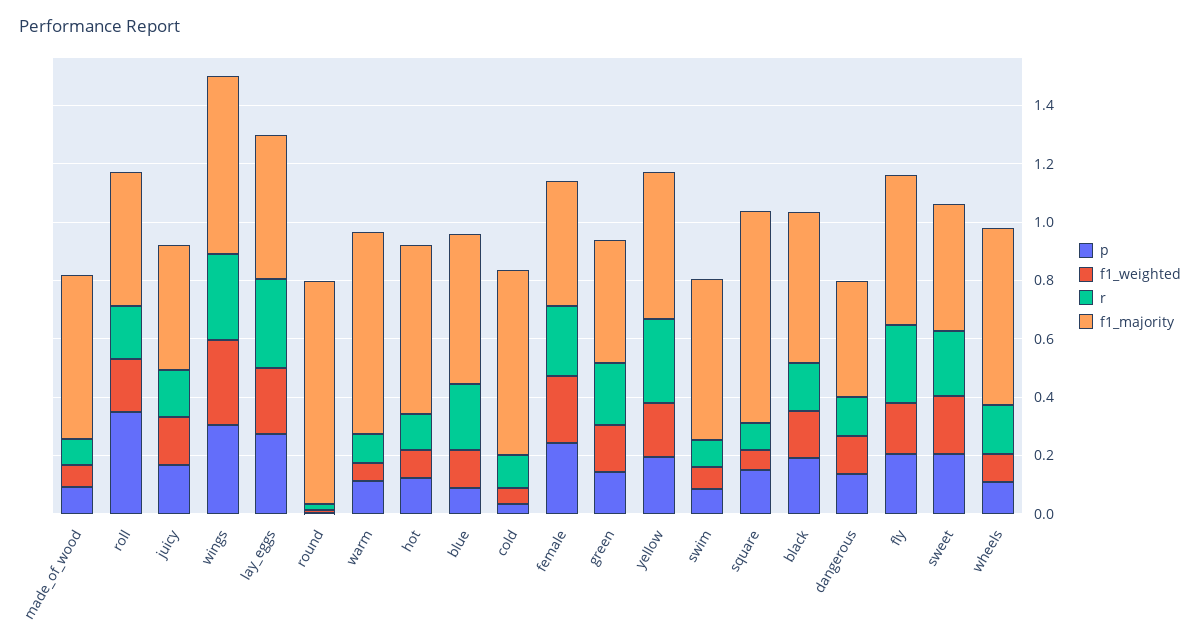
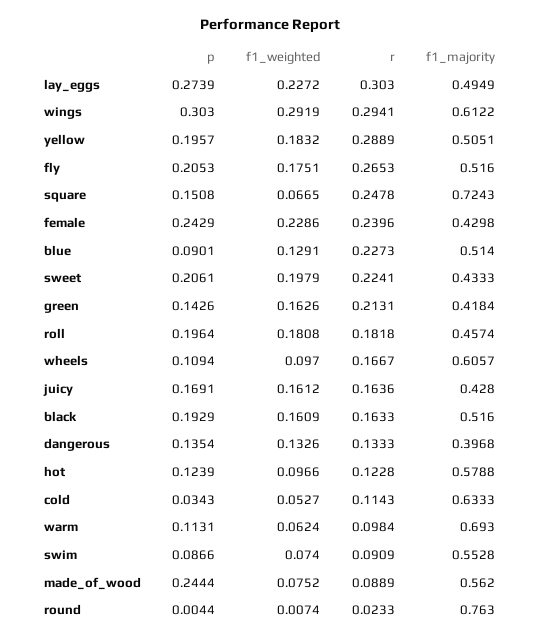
p, made_of_wood: 0.1 -> 0.2444
p, roll: 0.35 -> 0.1964
r, square: 0.1 -> 0.2478

